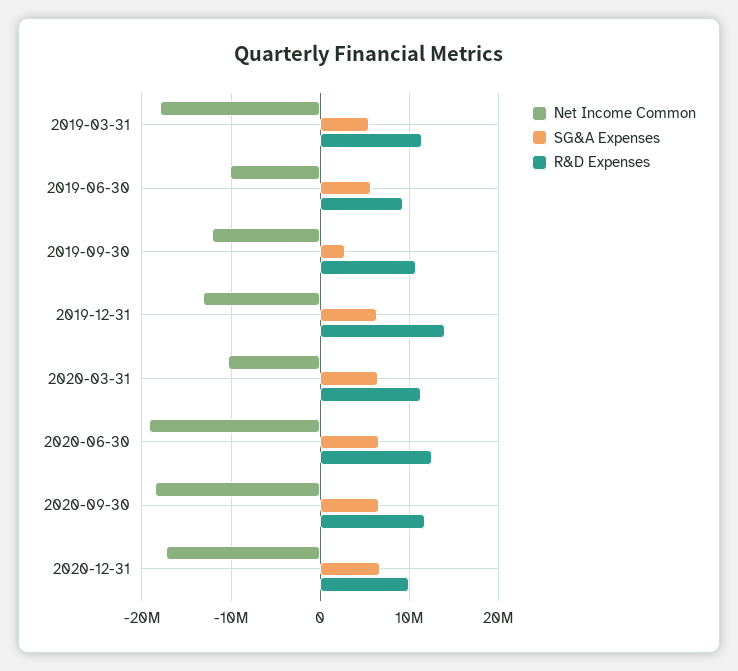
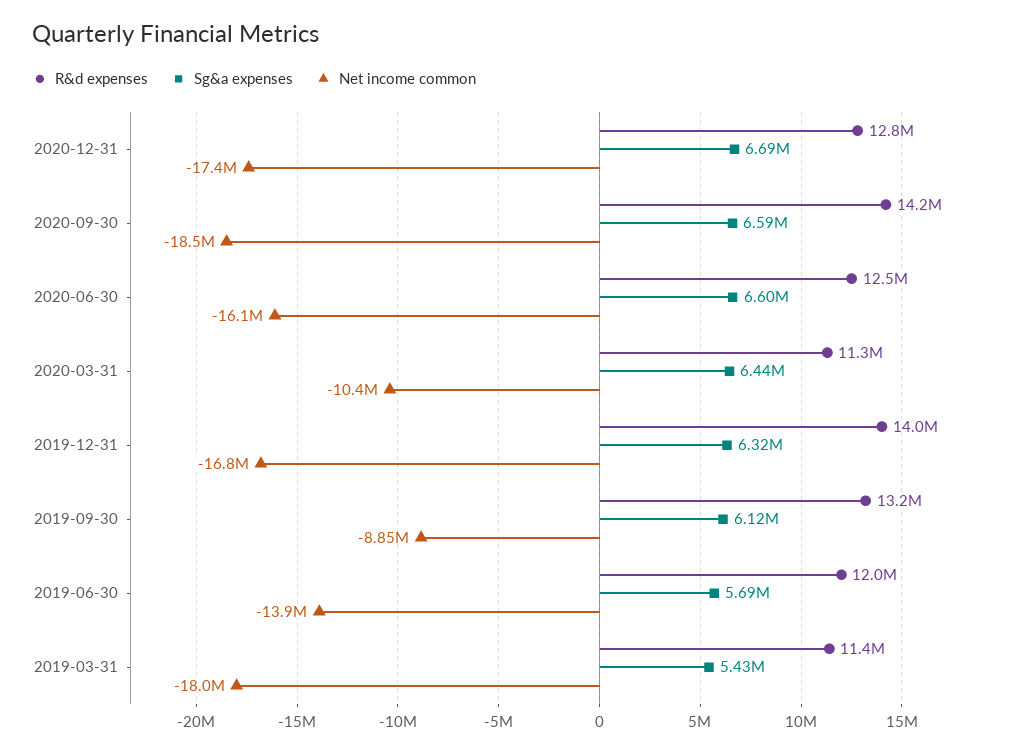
Net Income Common, 2019-06-30: -10000000 -> -13900000
R&D Expenses, 2019-06-30: 9000000 -> 12000000
Net Income Common, 2019-09-30: -12000000 -> -8850000
SG&A Expenses, 2019-09-30: 3000000 -> 6120000
R&D Expenses, 2019-09-30: 11000000 -> 13200000
Net Income Common, 2019-12-31: -13000000 -> -16800000
Net Income Common, 2020-06-30: -19000000 -> -16100000
R&D Expenses, 2020-09-30: 12000000 -> 14200000
R&D Expenses, 2020-12-31: 10000000 -> 12800000

